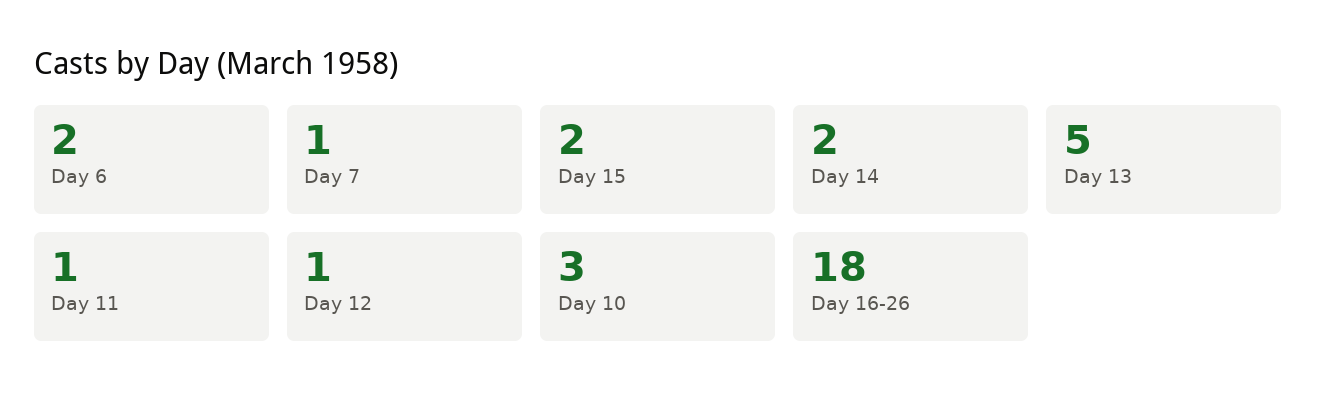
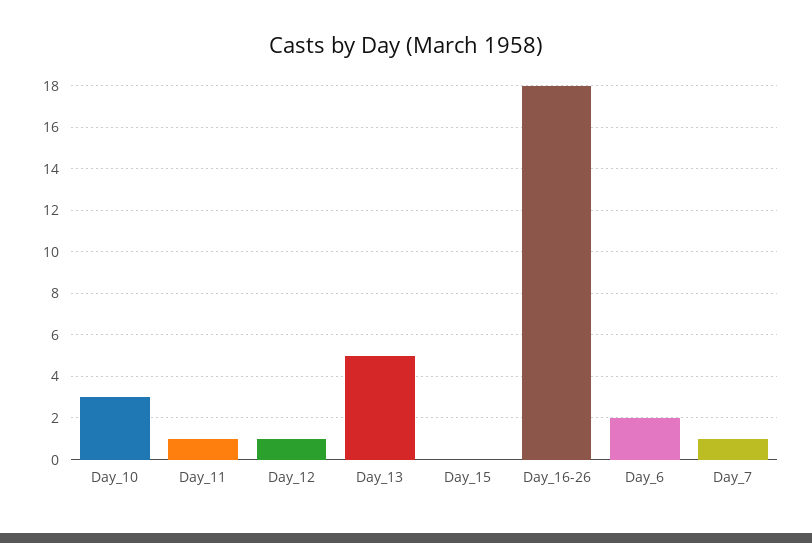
Day 15: 2 -> 0
Day 14: 2 -> none

